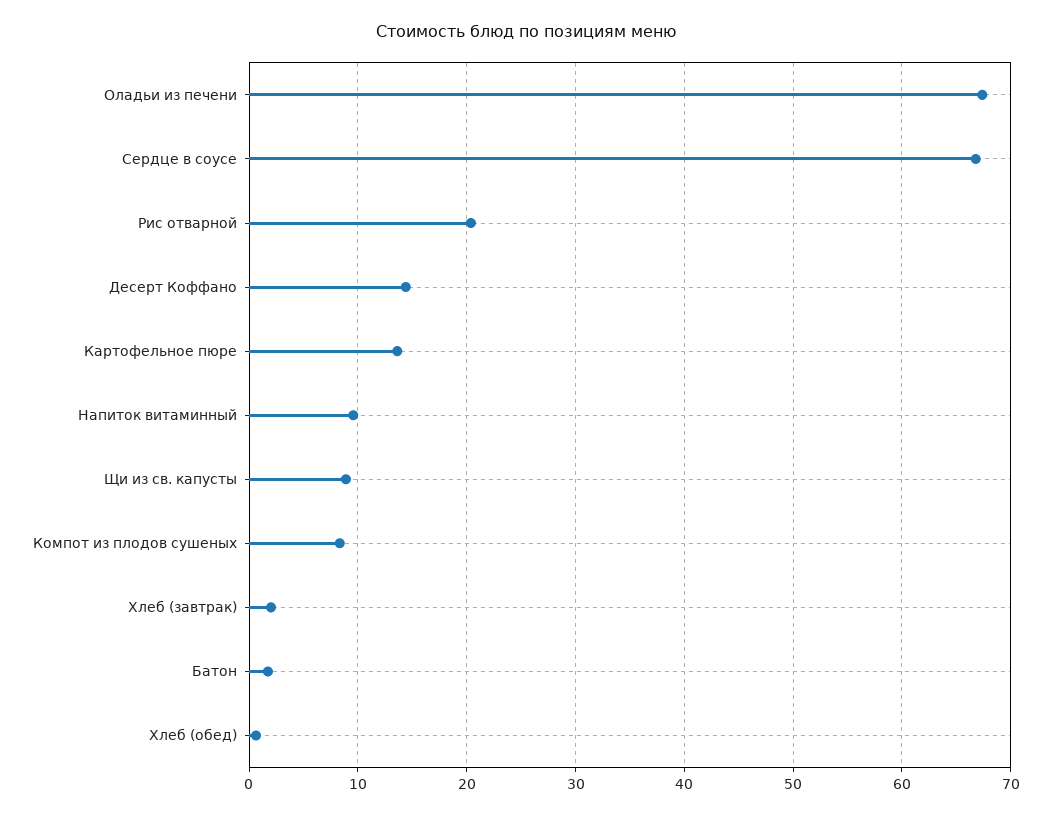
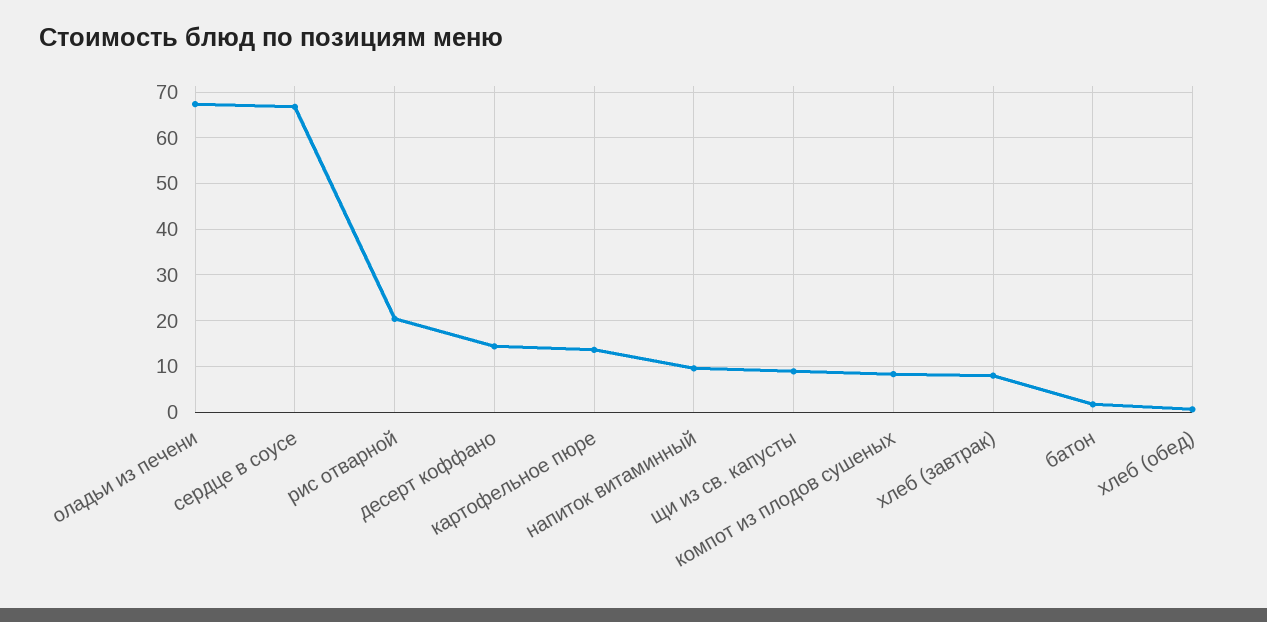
Хлеб (завтрак): 2 -> 8

